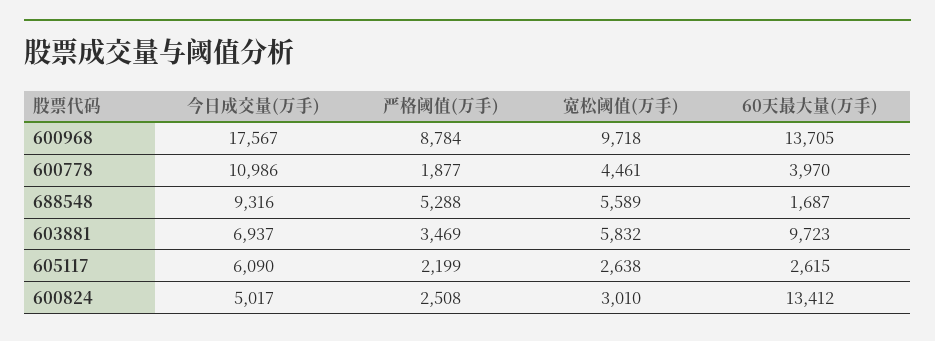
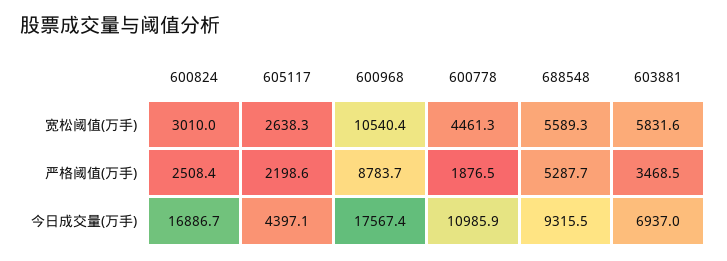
宽松阈值(万手), 600968: 9718 -> 10540.4
60天最大量(万手), 600968: 13705 -> none
60天最大量(万手), 600778: 3970 -> none
60天最大量(万手), 688548: 1687 -> none
60天最大量(万手), 603881: 9723 -> none
今日成交量(万手), 605117: 6090 -> 4397.1
60天最大量(万手), 605117: 2615 -> none
今日成交量(万手), 600824: 5017 -> 16886.7
60天最大量(万手), 600824: 13412 -> none

